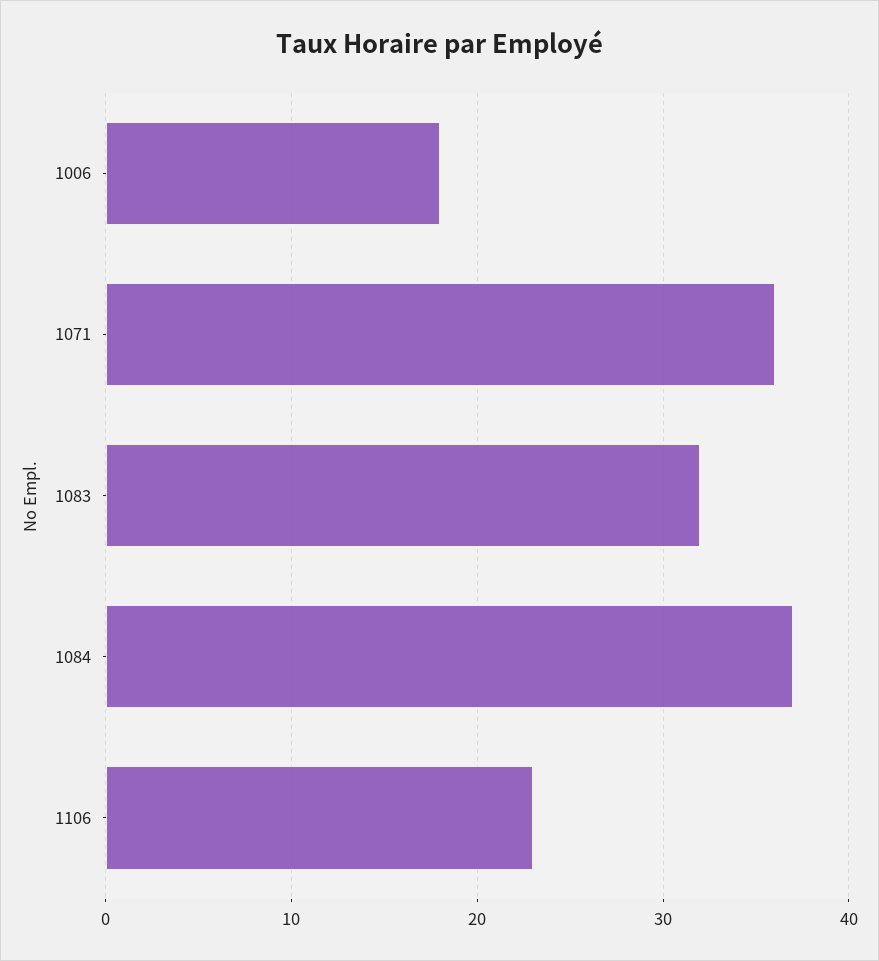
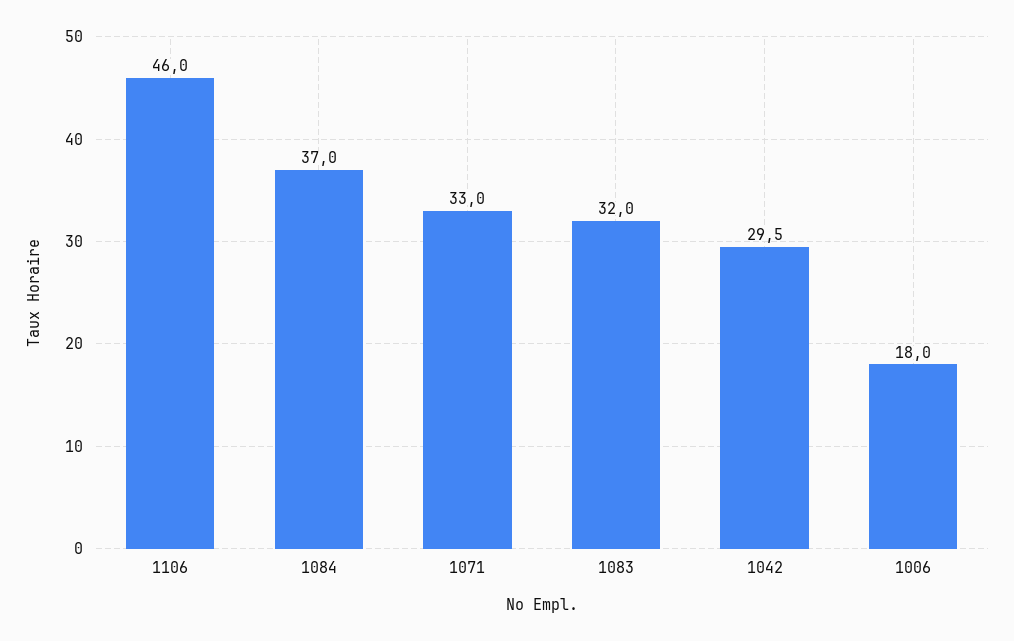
1071: 36 -> 33
1106: 23 -> 46
1042: none -> 29.5

